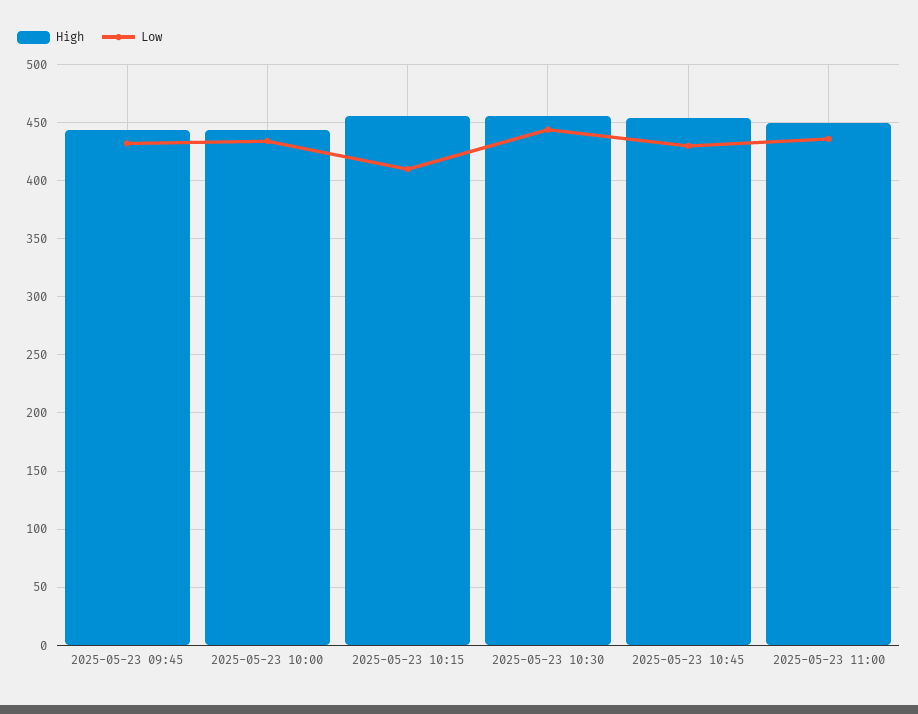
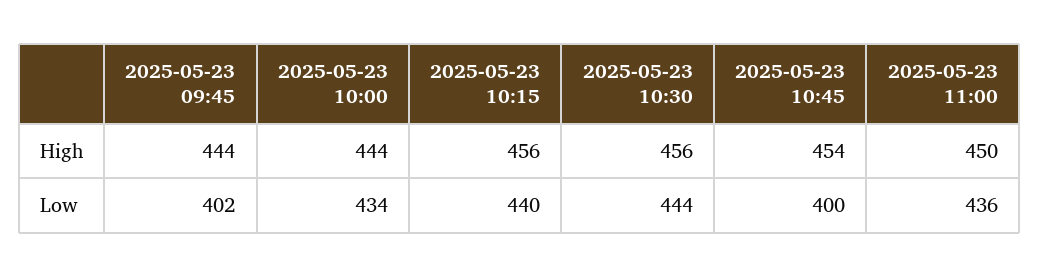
Low, 2025-05-23 09:45: 430 -> 402
Low, 2025-05-23 10:15: 410 -> 440
Low, 2025-05-23 10:45: 430 -> 400

